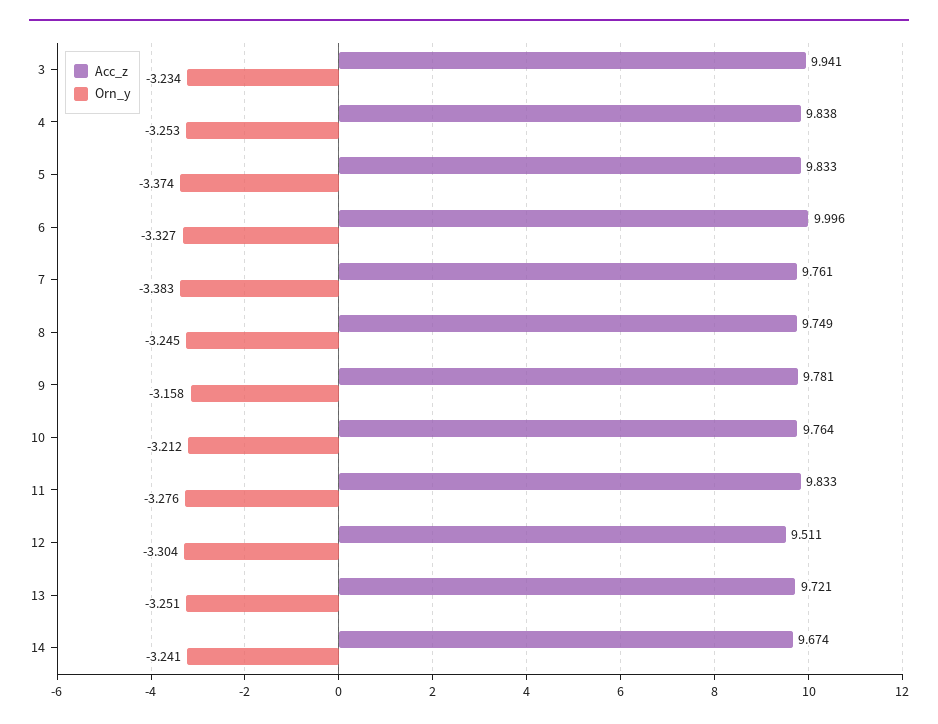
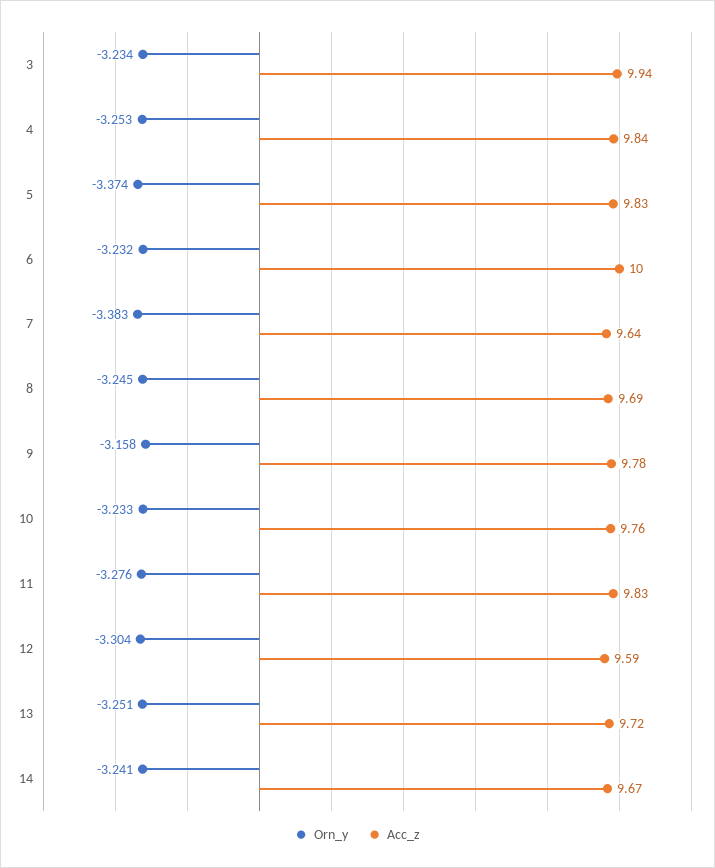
Orn_y, 6: -3.327 -> -3.232
Acc_z, 7: 9.761 -> 9.64
Acc_z, 8: 9.749 -> 9.69
Orn_y, 10: -3.212 -> -3.233
Acc_z, 12: 9.511 -> 9.59

